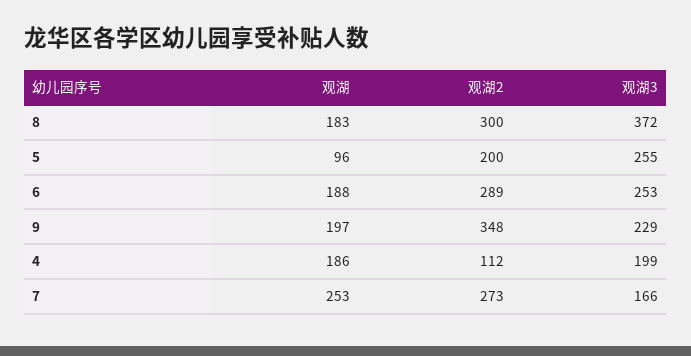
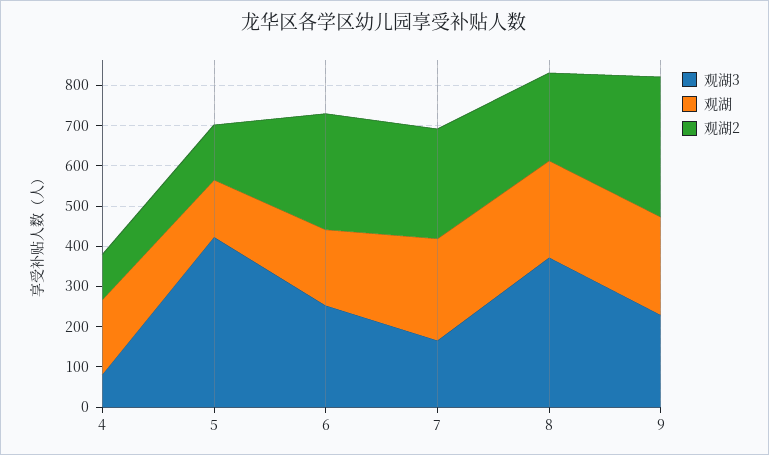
观湖, 8: 183 -> 240
观湖2, 8: 300 -> 220
观湖, 5: 96 -> 140
观湖2, 5: 200 -> 140
观湖3, 5: 255 -> 420
观湖, 9: 197 -> 240
观湖3, 4: 199 -> 80

